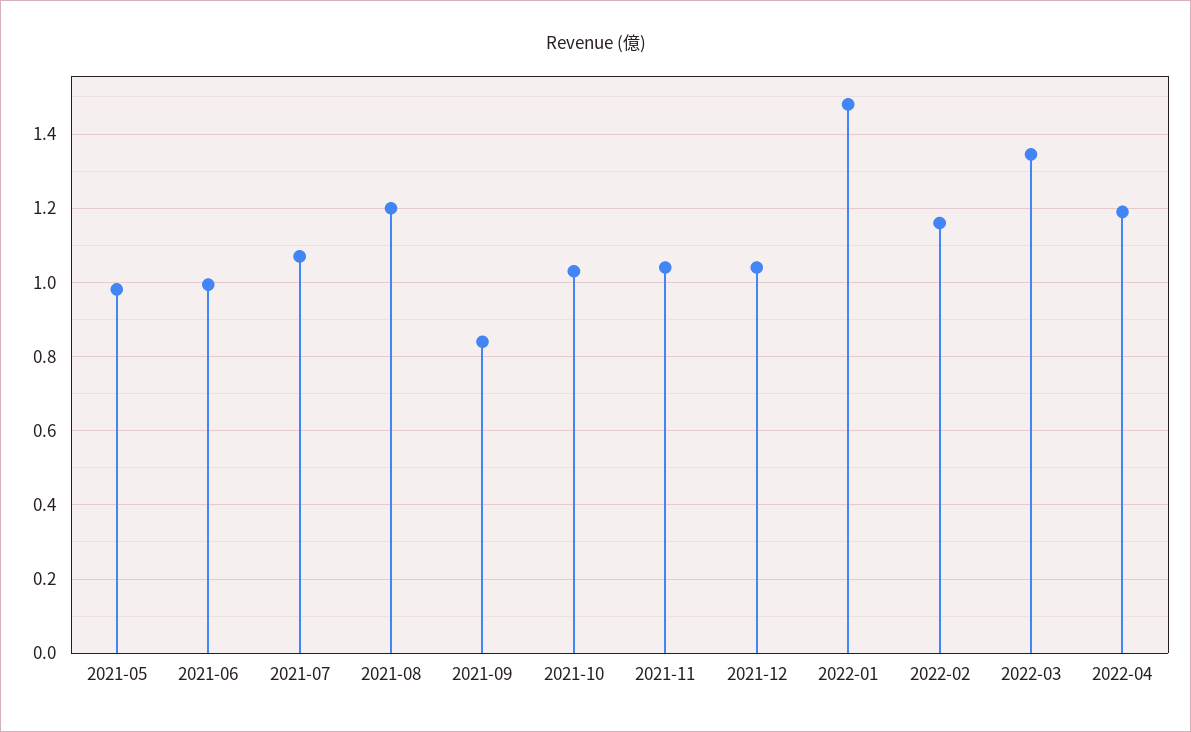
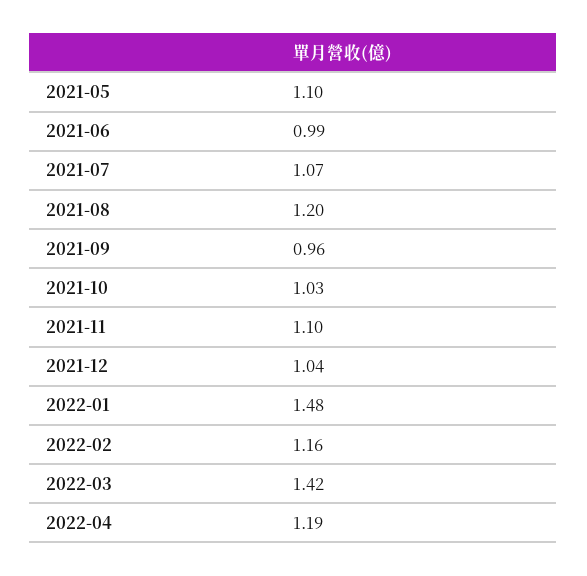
2021-05: 0.98 -> 1.1
2021-09: 0.84 -> 0.96
2021-11: 1.04 -> 1.1
2022-03: 1.34 -> 1.42

